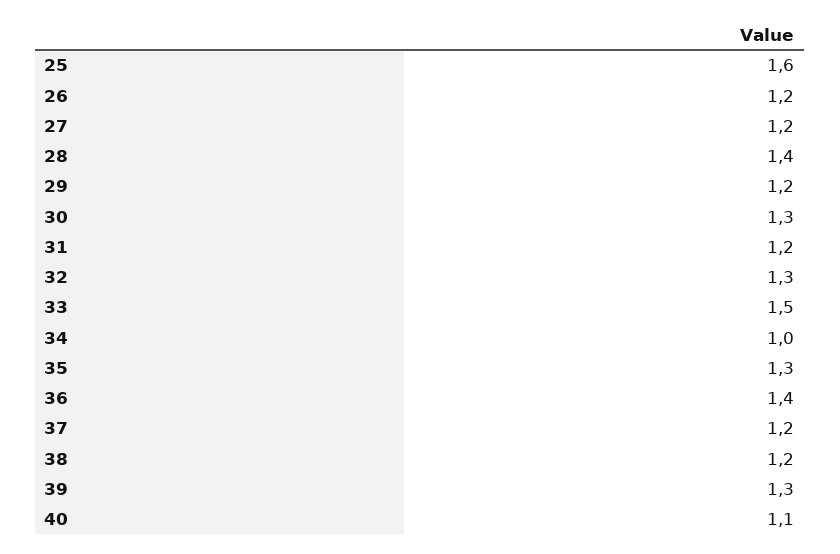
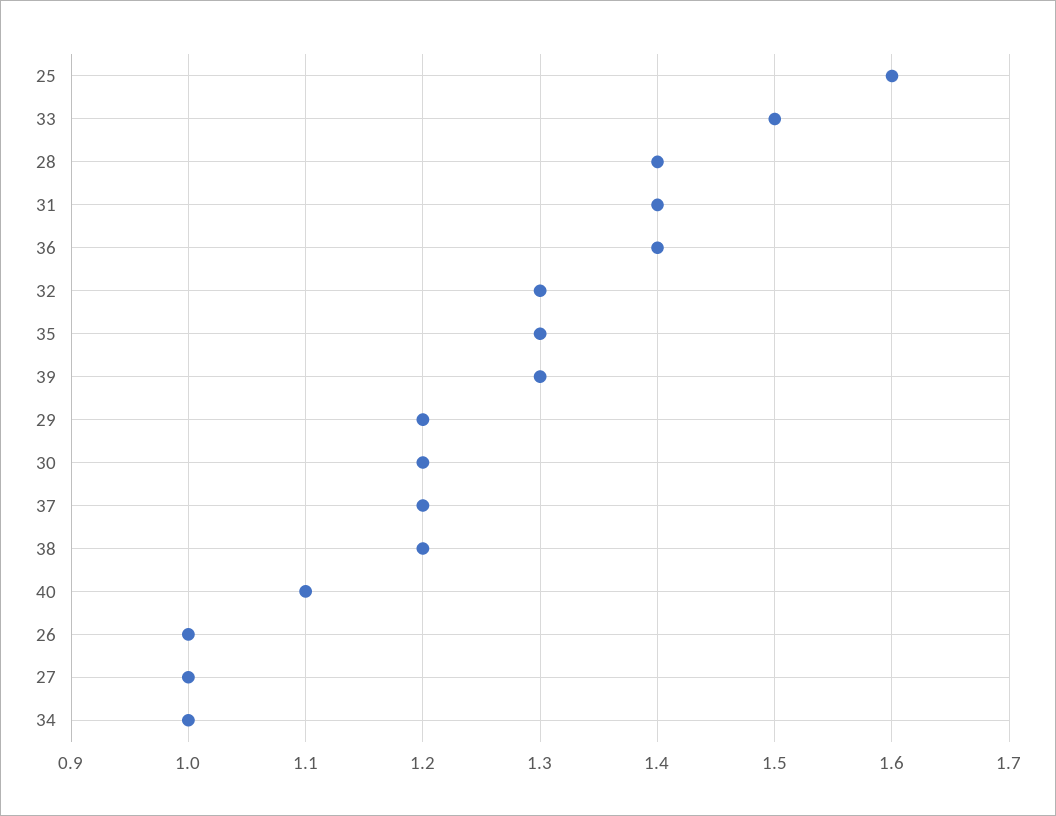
26: 1.2 -> 1
27: 1.2 -> 1
30: 1.3 -> 1.2
31: 1.2 -> 1.4

